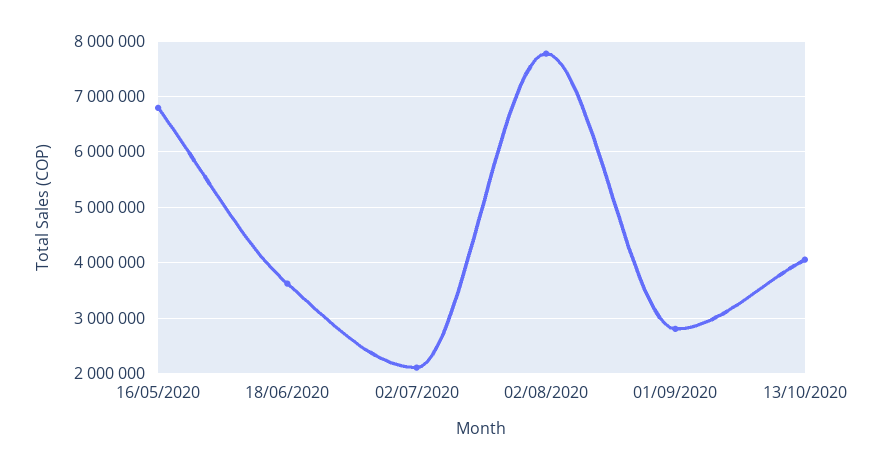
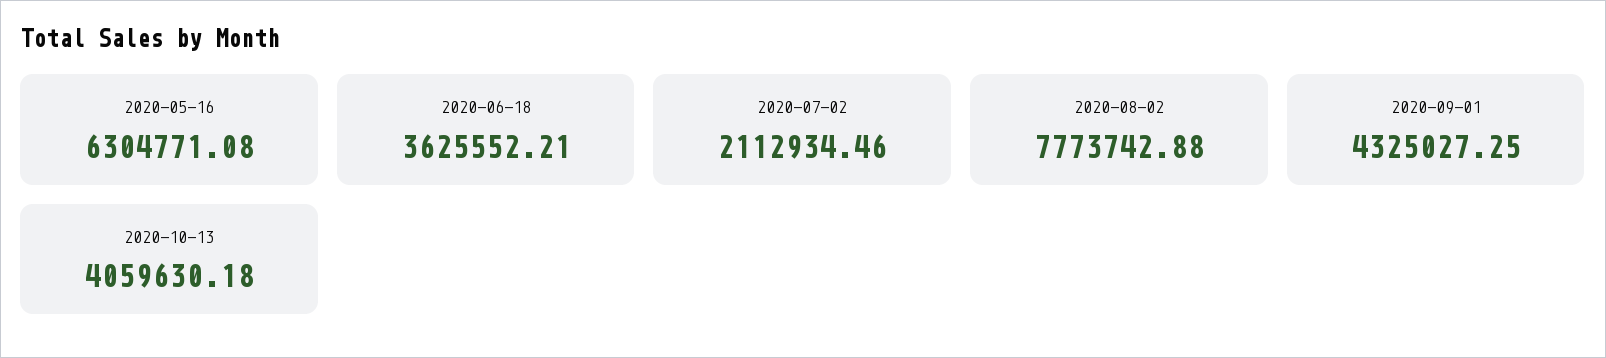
16/05/2020: 6800000 -> 6304771.08
01/09/2020: 2800000 -> 4325027.25

